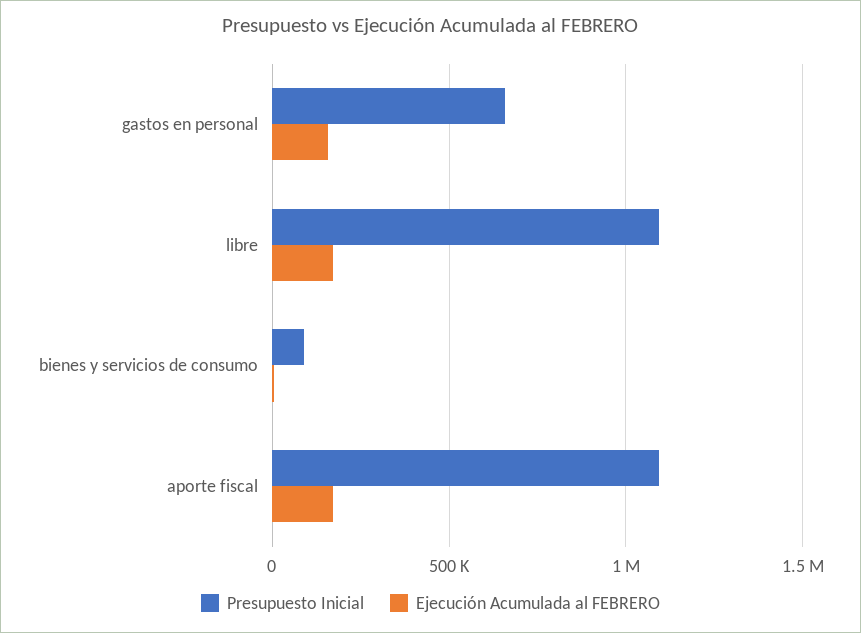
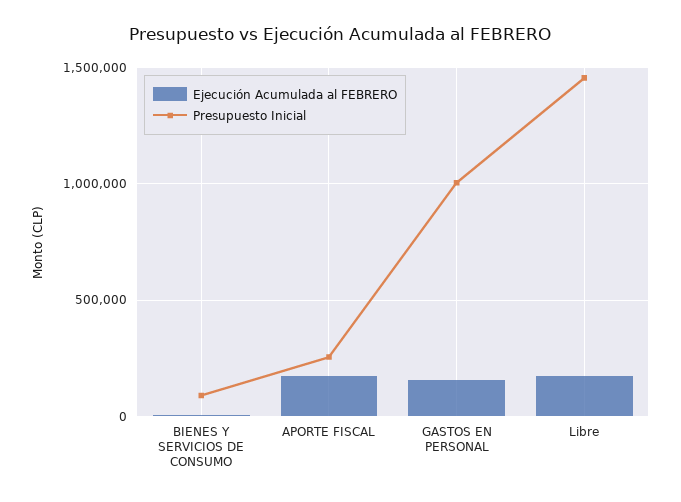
Presupuesto Inicial, gastos en personal: 650000 -> 1000000
Presupuesto Inicial, libre: 1100000 -> 1450000
Presupuesto Inicial, aporte fiscal: 1100000 -> 250000

